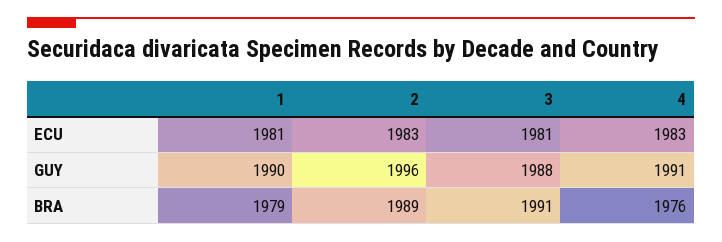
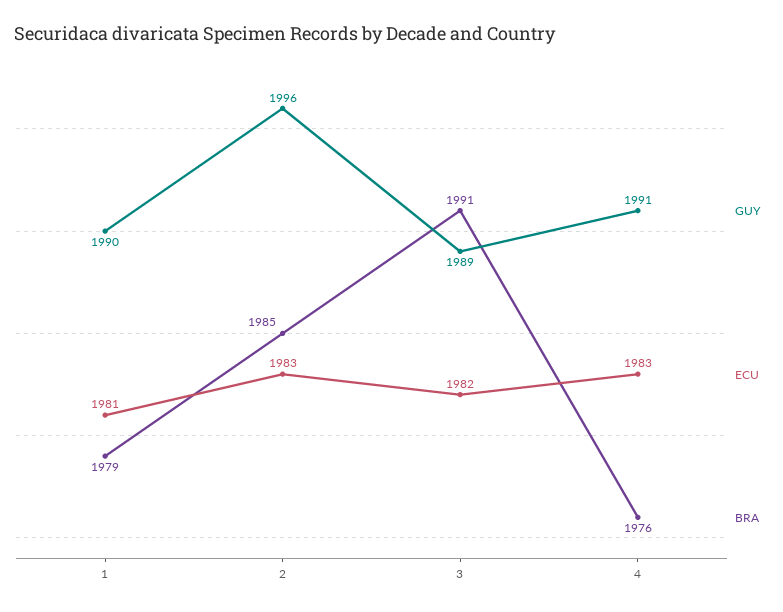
ECU, 3: 1981 -> 1982
GUY, 3: 1988 -> 1989
BRA, 2: 1989 -> 1985

